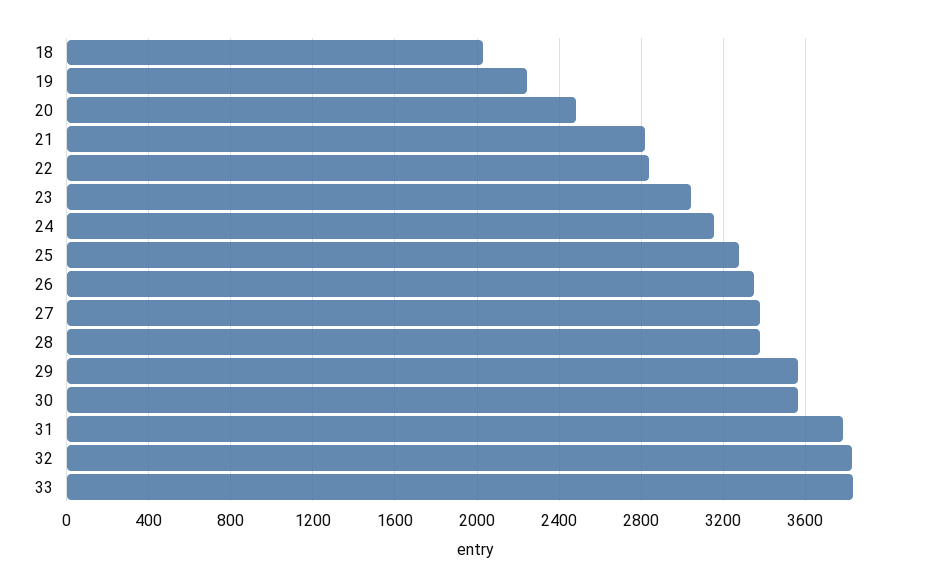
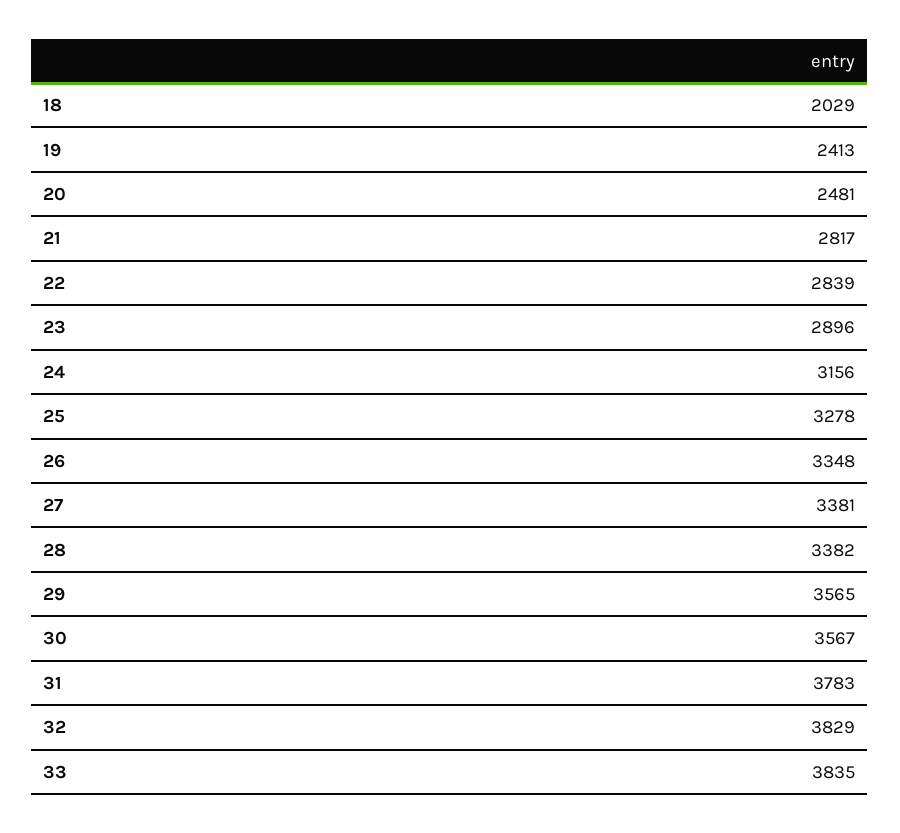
19: 2250 -> 2413
23: 3050 -> 2896

